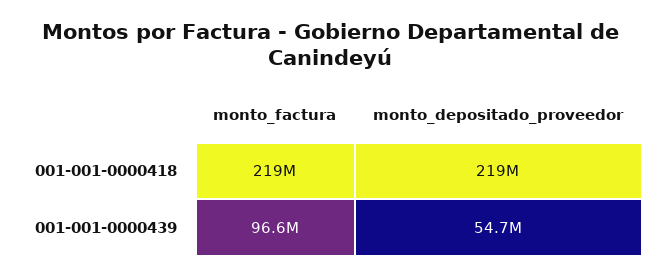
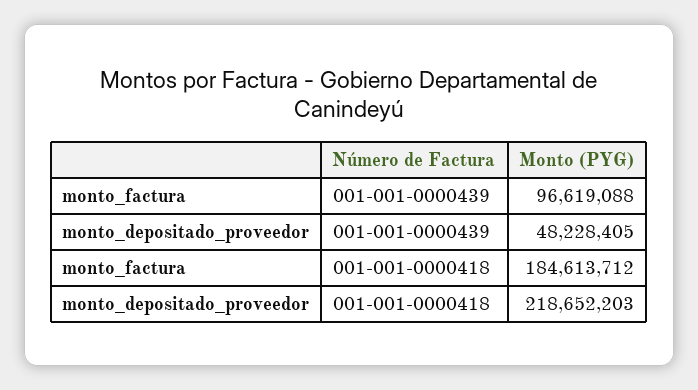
monto_factura, 001-001-0000418: 219000000 -> 184613712
monto_depositado_proveedor, 001-001-0000439: 54700000 -> 48228405

